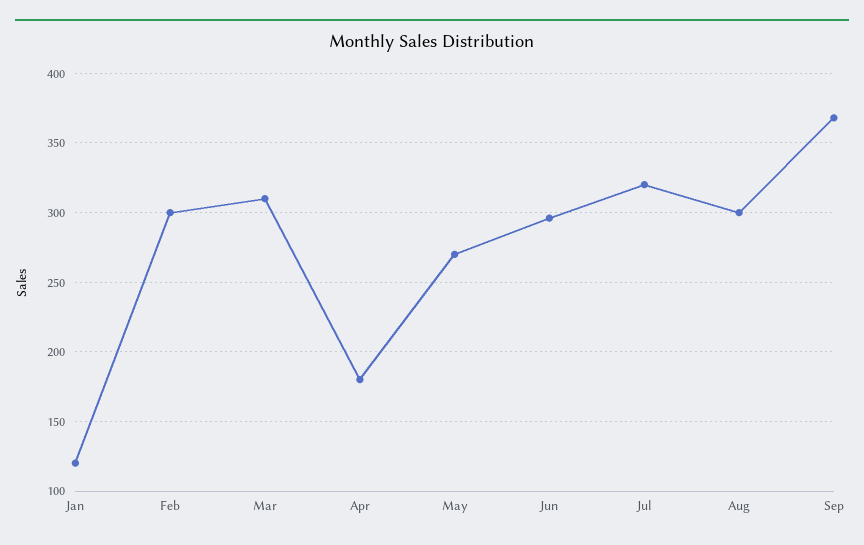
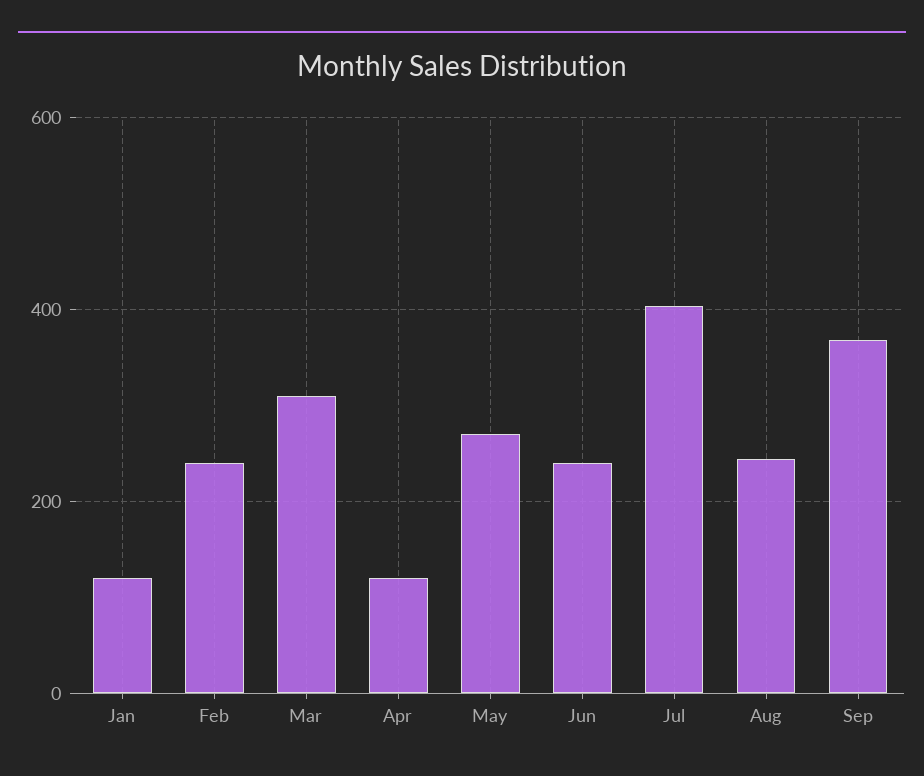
Feb: 300 -> 240
Apr: 180 -> 120
Jun: 295 -> 240
Jul: 320 -> 400
Aug: 300 -> 240

